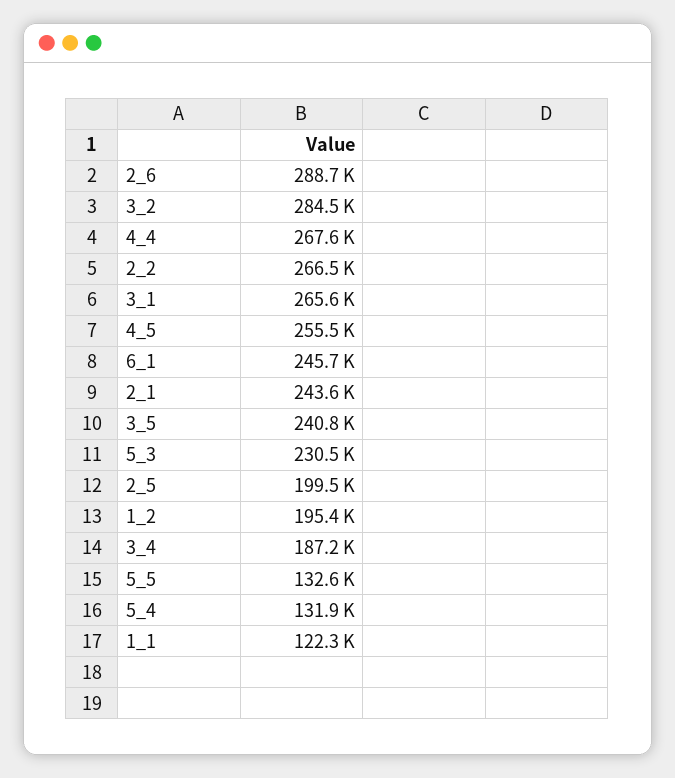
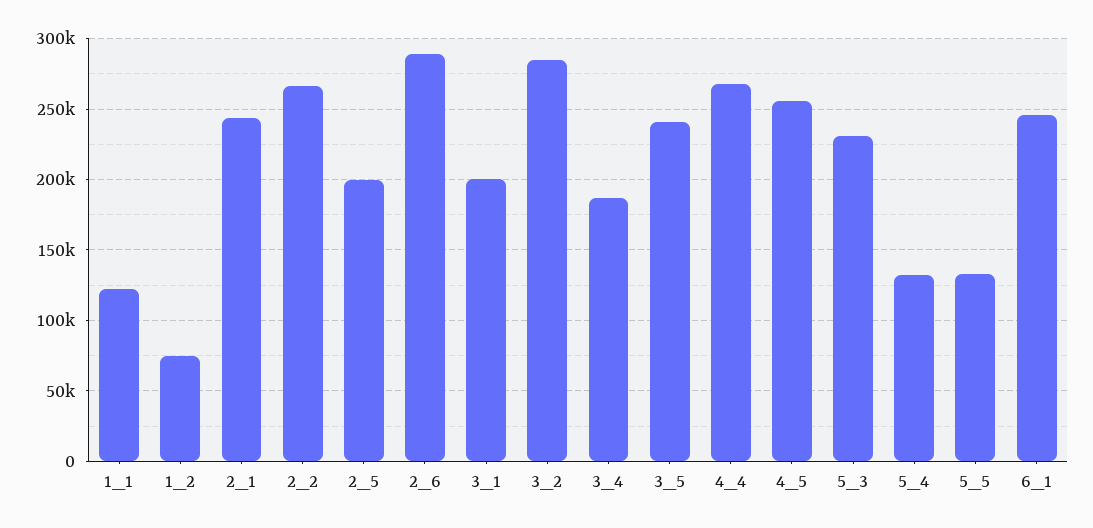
3_1: 265600 -> 200000
1_2: 195400 -> 75000

